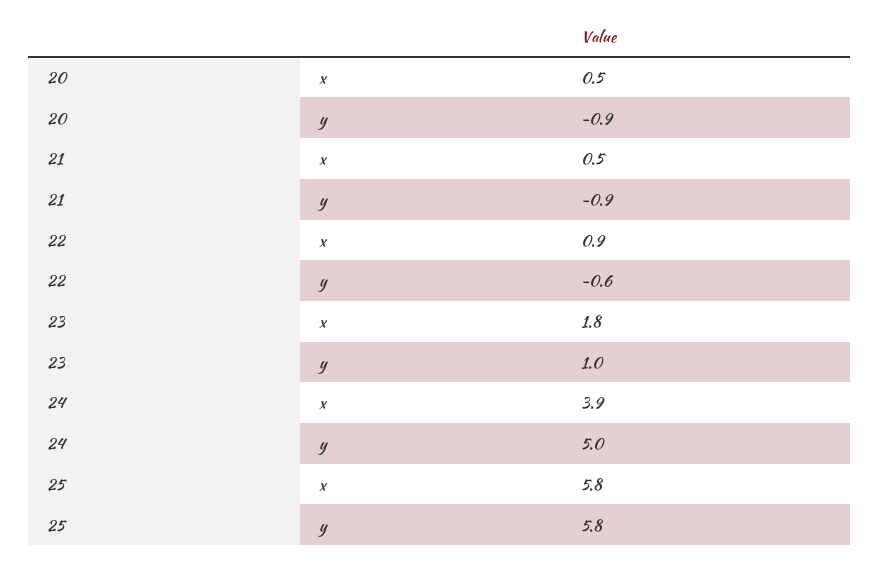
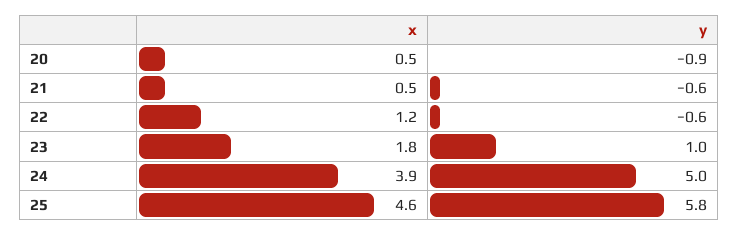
21, y: -0.9 -> -0.6
22, x: 0.9 -> 1.2
25, x: 5.8 -> 4.6

